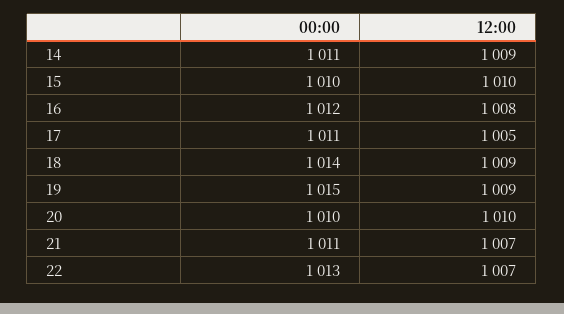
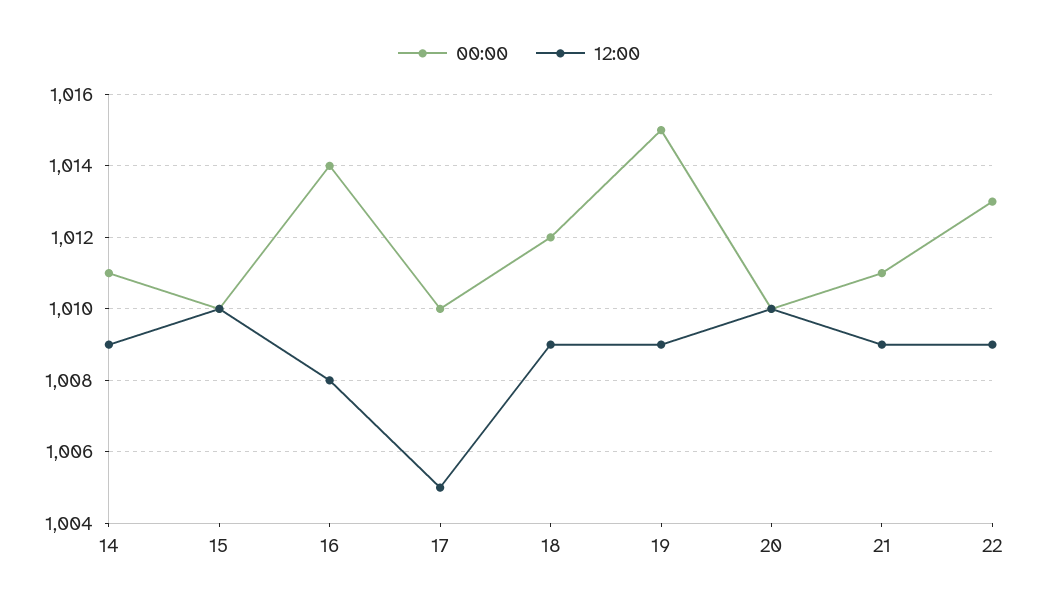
00:00, 16: 1012 -> 1014
00:00, 17: 1011 -> 1010
00:00, 18: 1014 -> 1012
12:00, 21: 1007 -> 1009
12:00, 22: 1007 -> 1009

